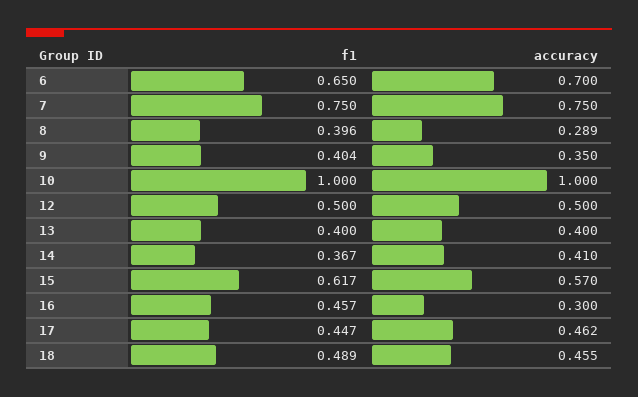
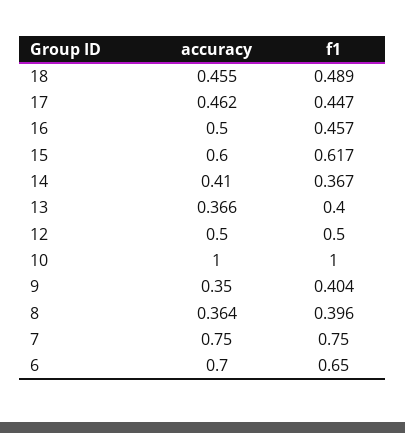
accuracy, 8: 0.289 -> 0.364
accuracy, 13: 0.4 -> 0.366
accuracy, 15: 0.57 -> 0.6
accuracy, 16: 0.3 -> 0.5

